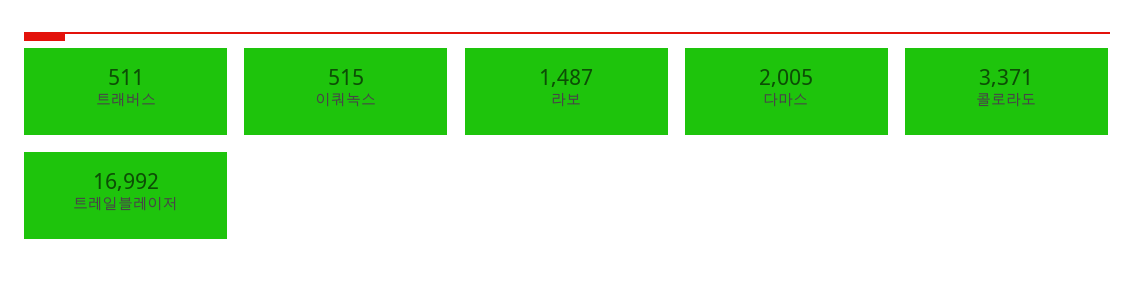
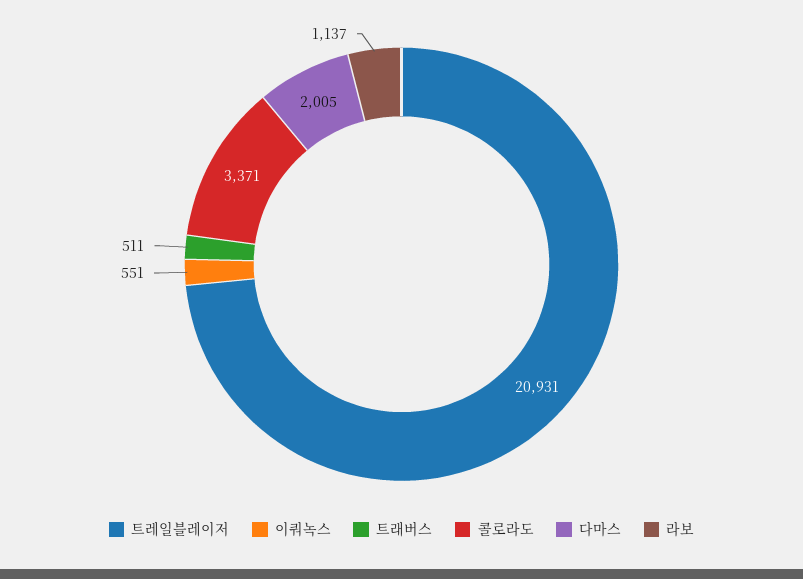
이쿼녹스: 515 -> 551
라보: 1487 -> 1137
트레일블레이저: 16992 -> 20931

